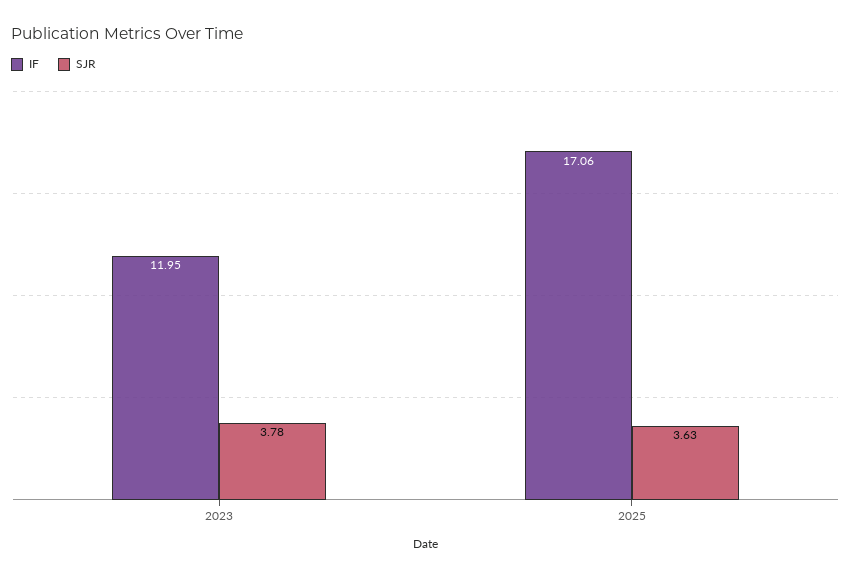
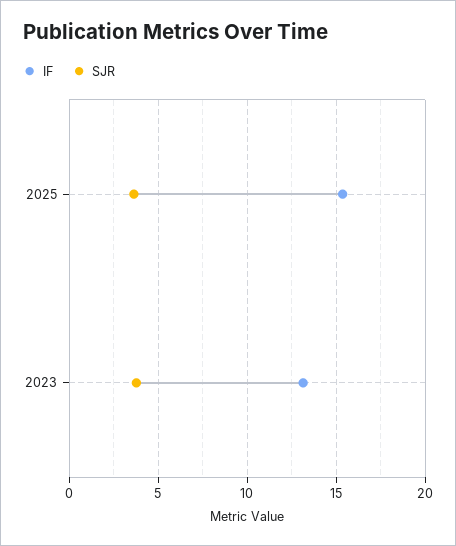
IF, 2023: 11.95 -> 13
IF, 2025: 17.06 -> 15.5

